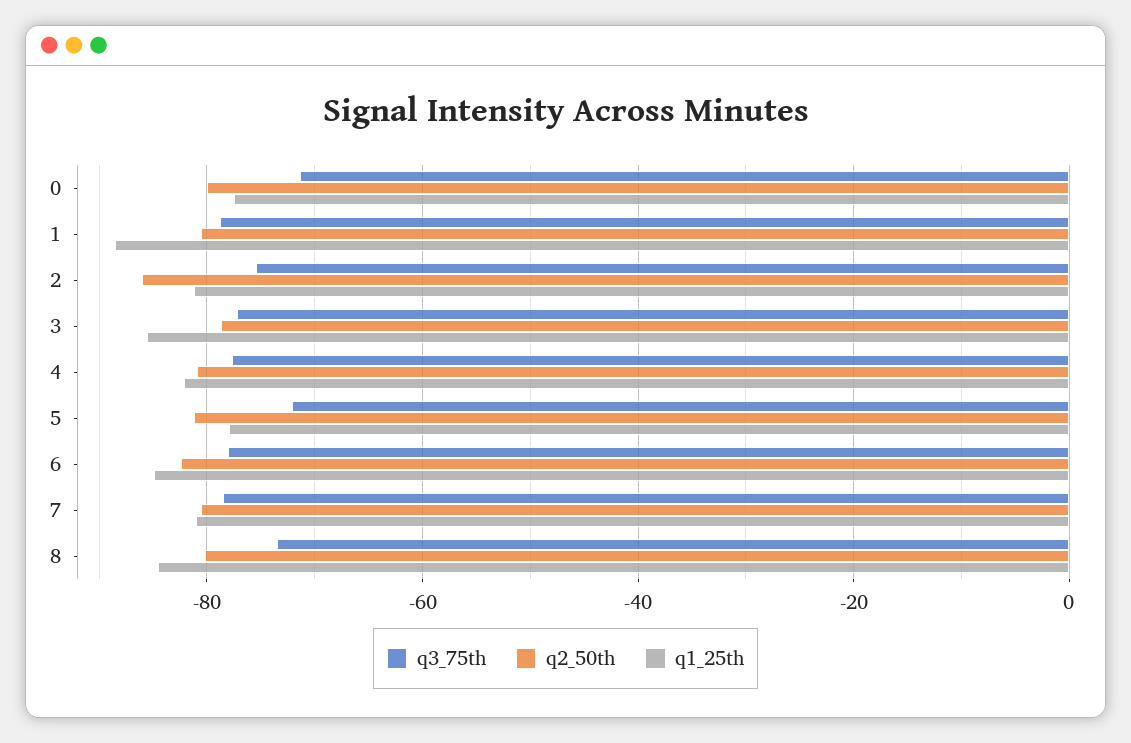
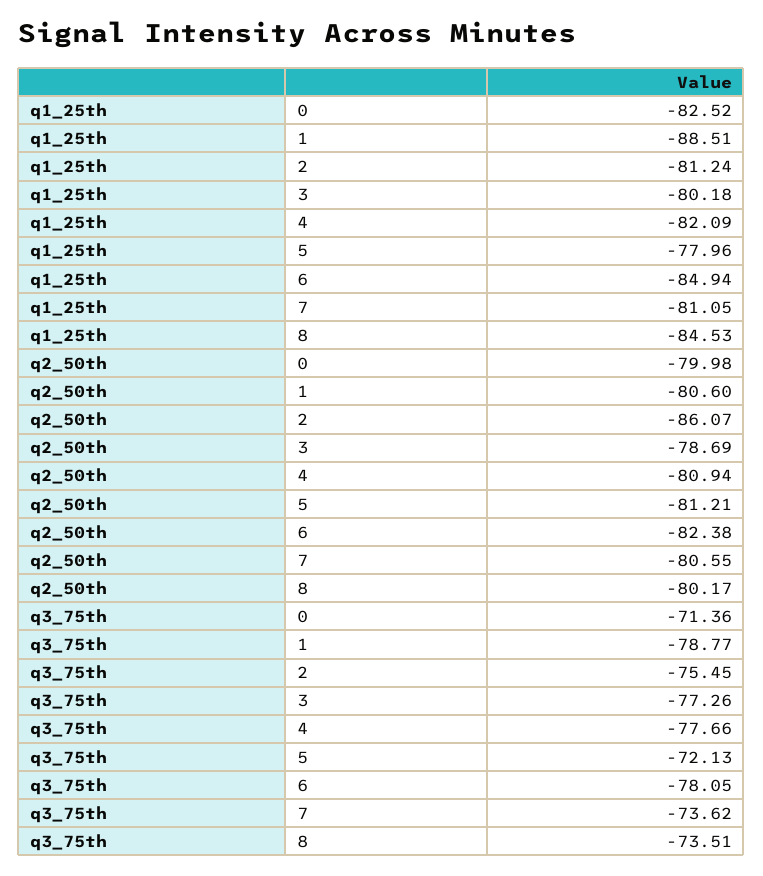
q1_25th, 0: -78 -> -82.52
q1_25th, 3: -86 -> -80.18
q3_75th, 7: -78 -> -73.62

